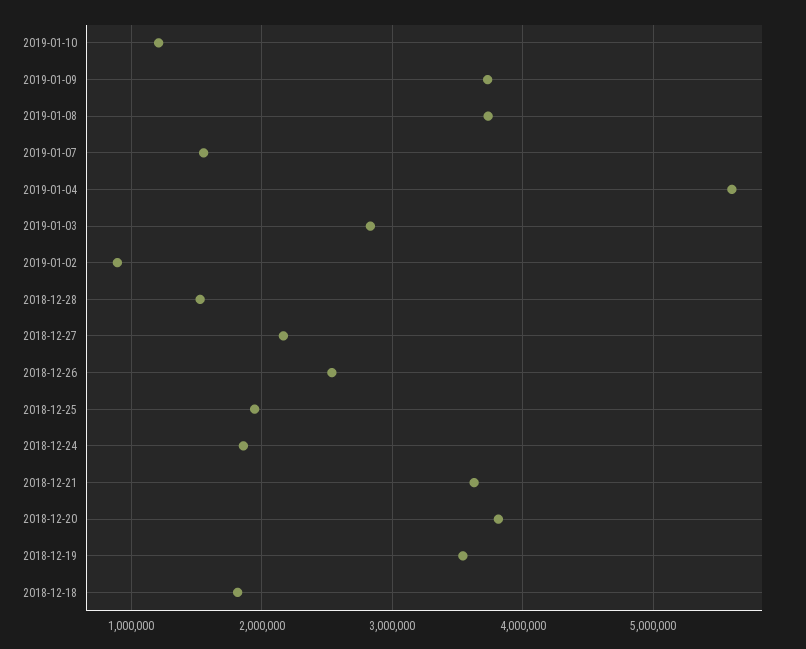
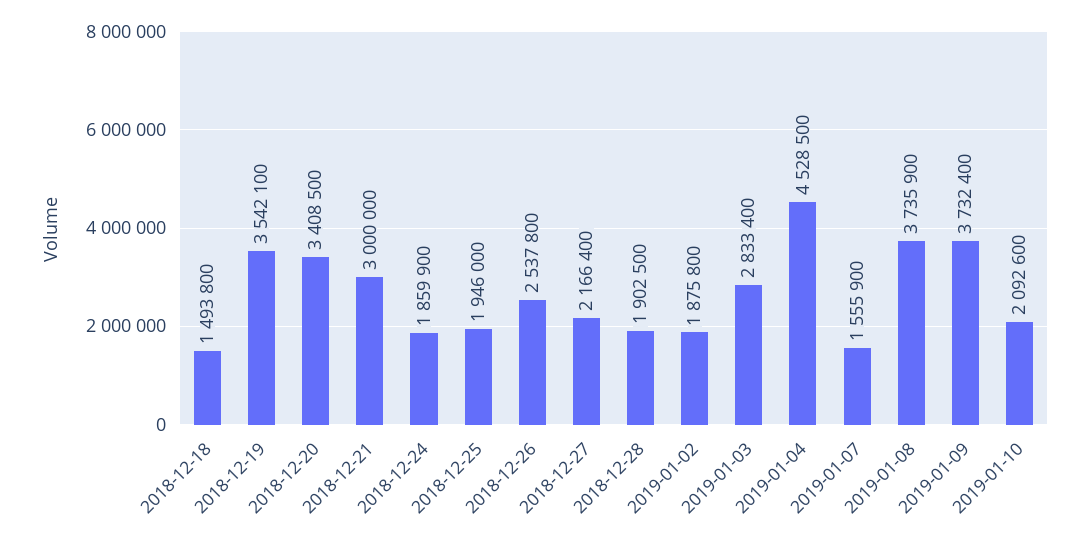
2019-01-10: 1200000 -> 2092600
2019-01-04: 5600000 -> 4528500
2019-01-02: 900000 -> 1875800
2018-12-28: 1500000 -> 1902500
2018-12-21: 3600000 -> 3000000
2018-12-20: 3800000 -> 3408500
2018-12-18: 1800000 -> 1493800

